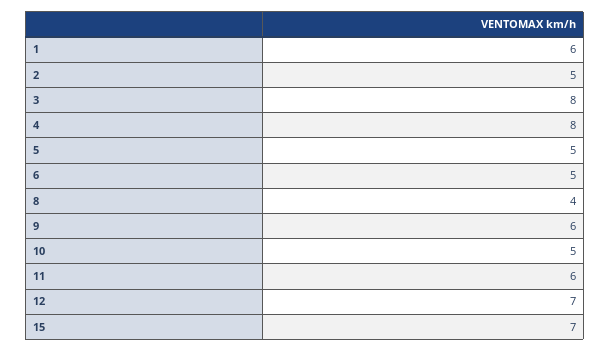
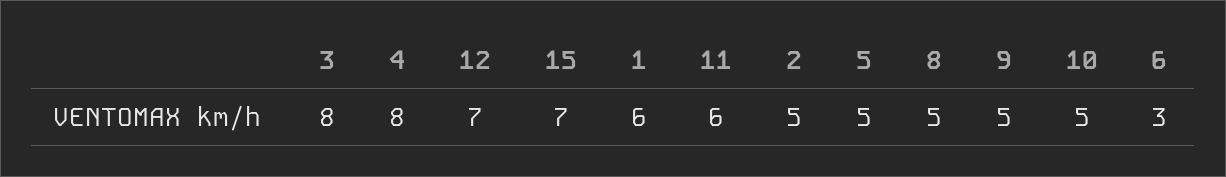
6: 5 -> 3
8: 4 -> 5
9: 6 -> 5

